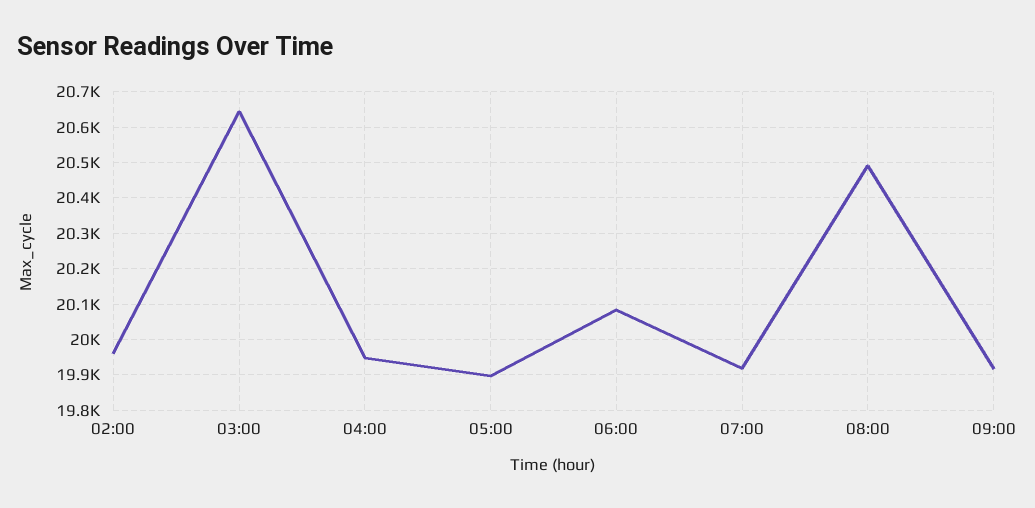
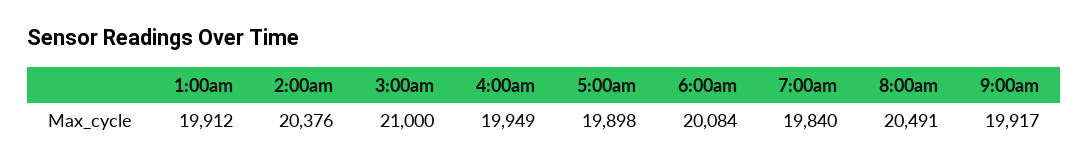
02:00: 19960 -> 20376
03:00: 20640 -> 21000
07:00: 19920 -> 19840
1:00am: none -> 19912

